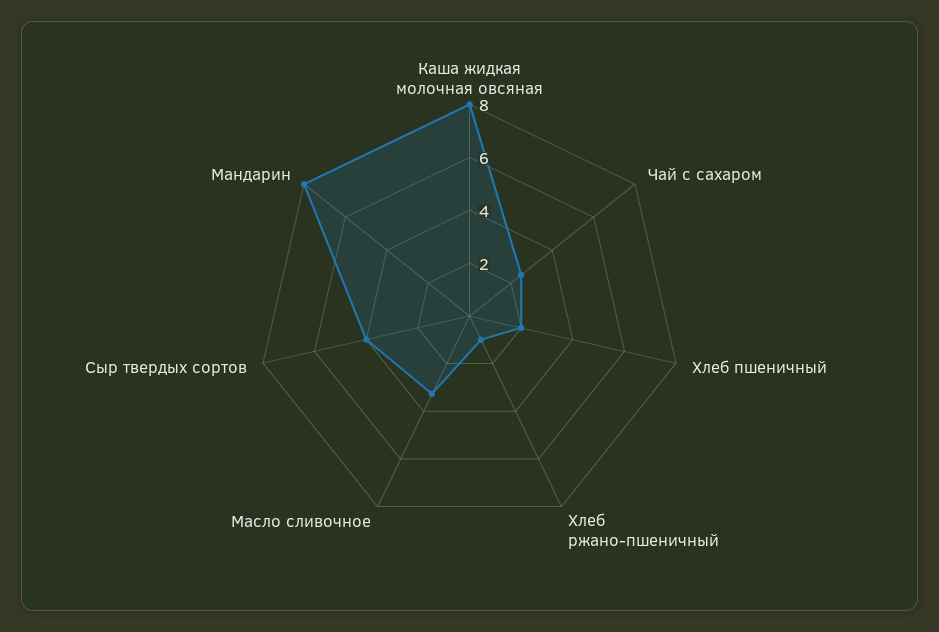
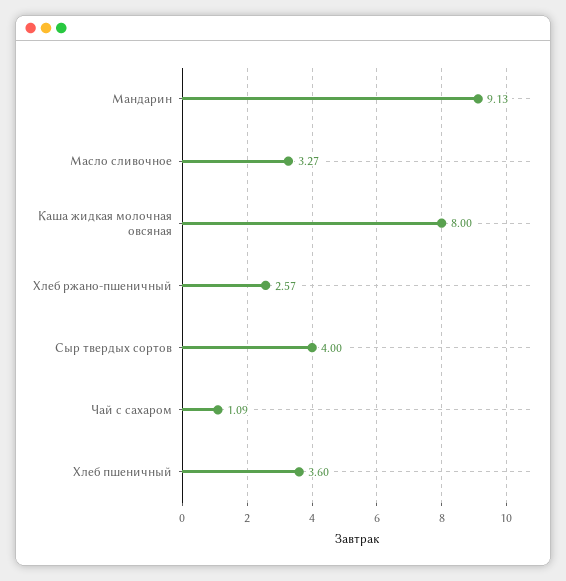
Чай с сахаром: 2.5 -> 1.09
Хлеб пшеничный: 2 -> 3.6
Хлеб ржано-пшеничный: 1 -> 2.57
Мандарин: 8 -> 9.13

